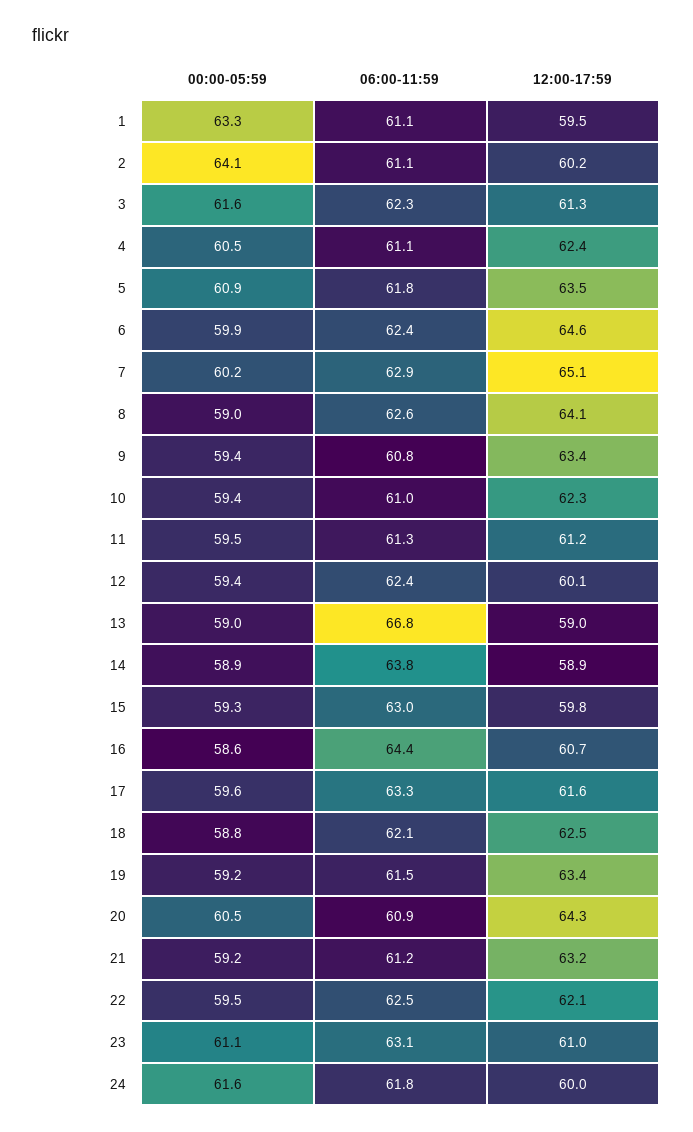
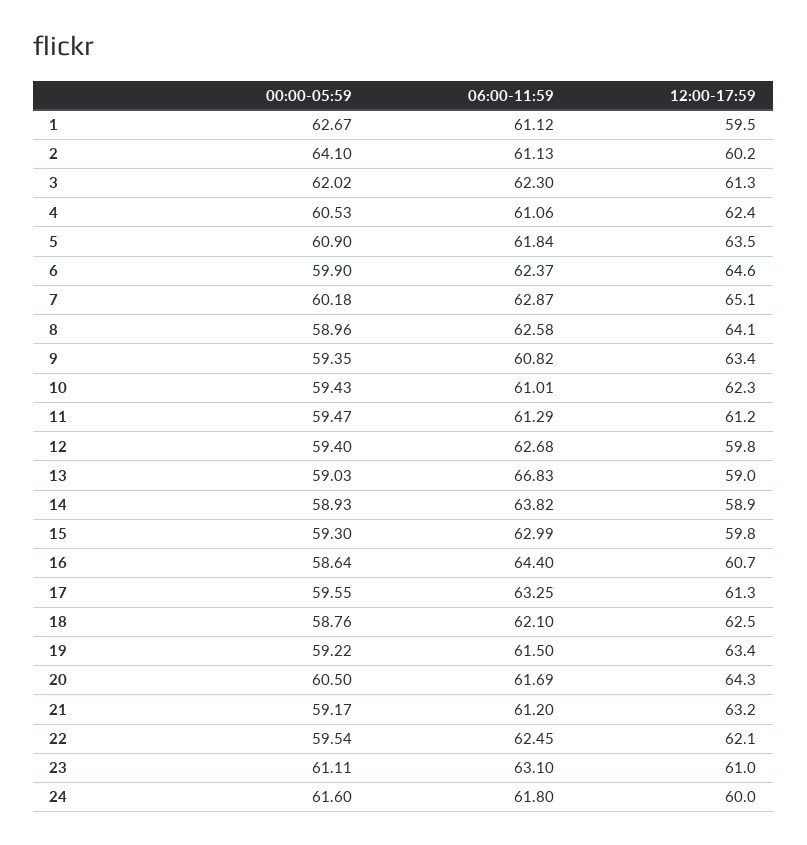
00:00-05:59, 1: 63.3 -> 62.67
00:00-05:59, 3: 61.6 -> 62.02
06:00-11:59, 12: 62.4 -> 62.68
12:00-17:59, 12: 60.1 -> 59.8
12:00-17:59, 17: 61.6 -> 61.3
06:00-11:59, 20: 60.9 -> 61.69

